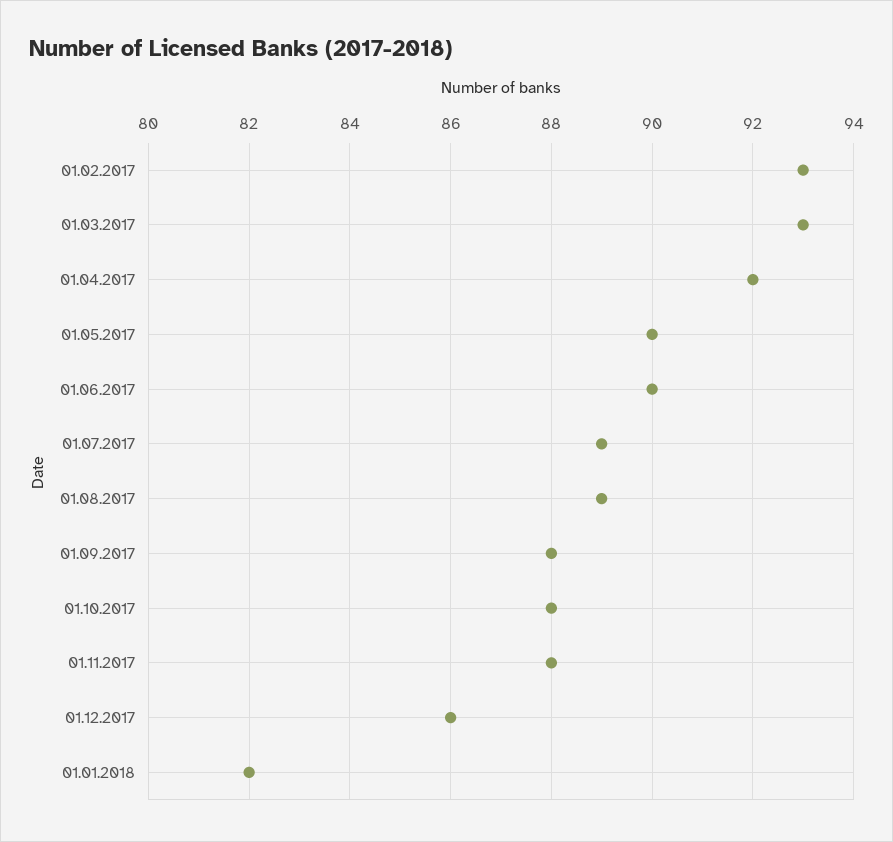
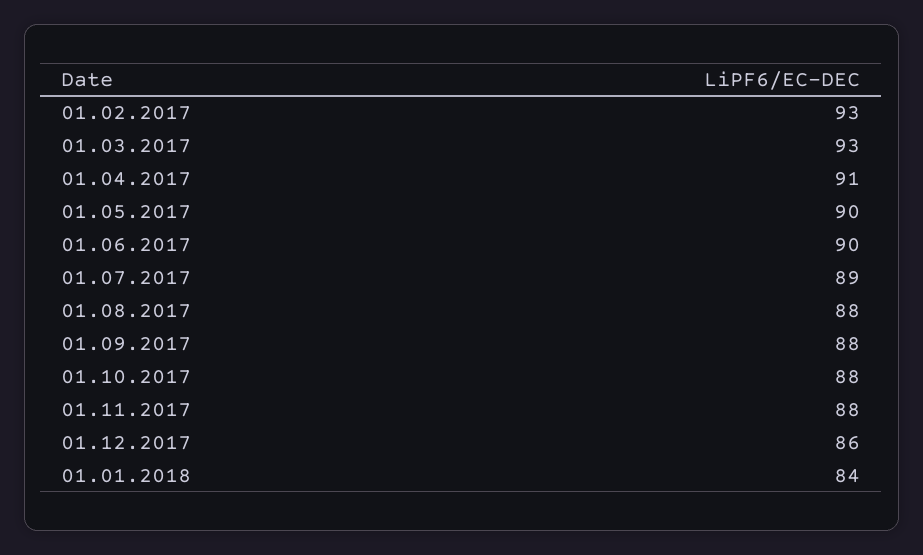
01.04.2017: 92 -> 91
01.08.2017: 89 -> 88
01.01.2018: 82 -> 84

